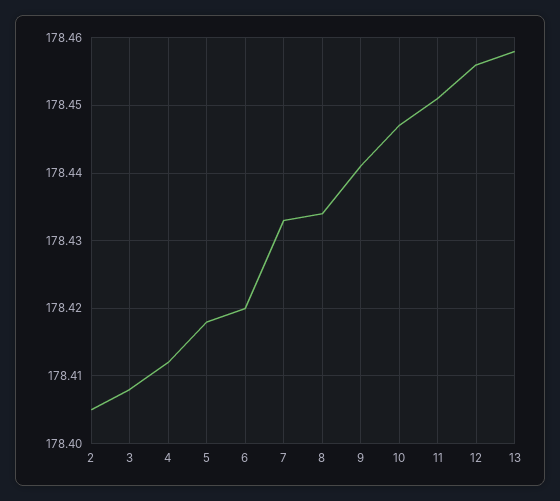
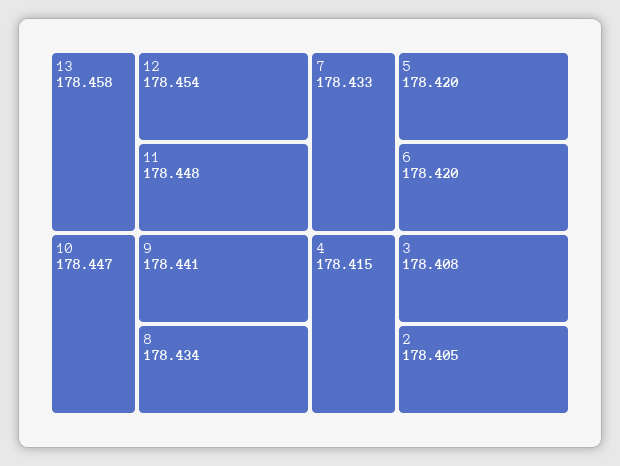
4: 178.412 -> 178.415
5: 178.418 -> 178.42
11: 178.451 -> 178.448
12: 178.456 -> 178.454

